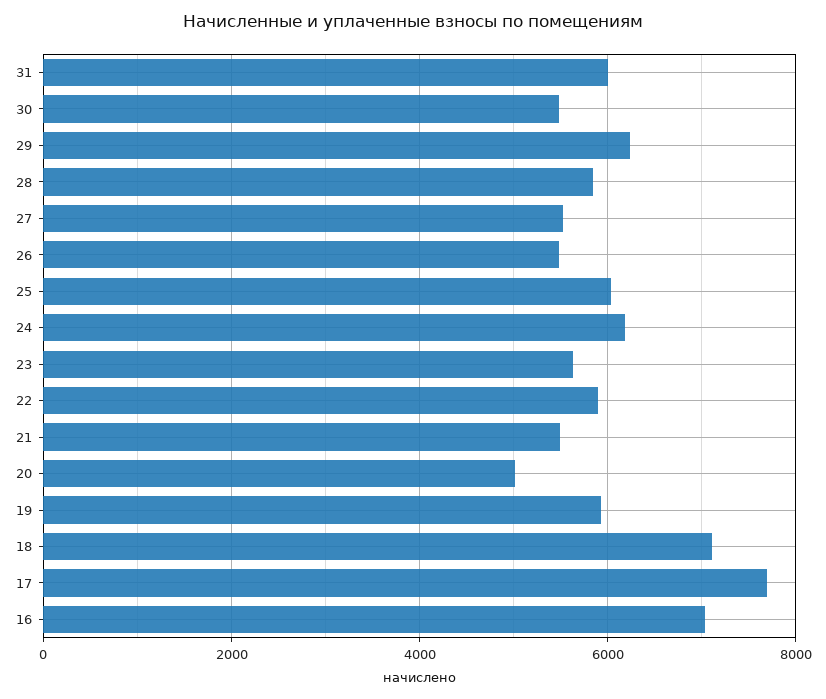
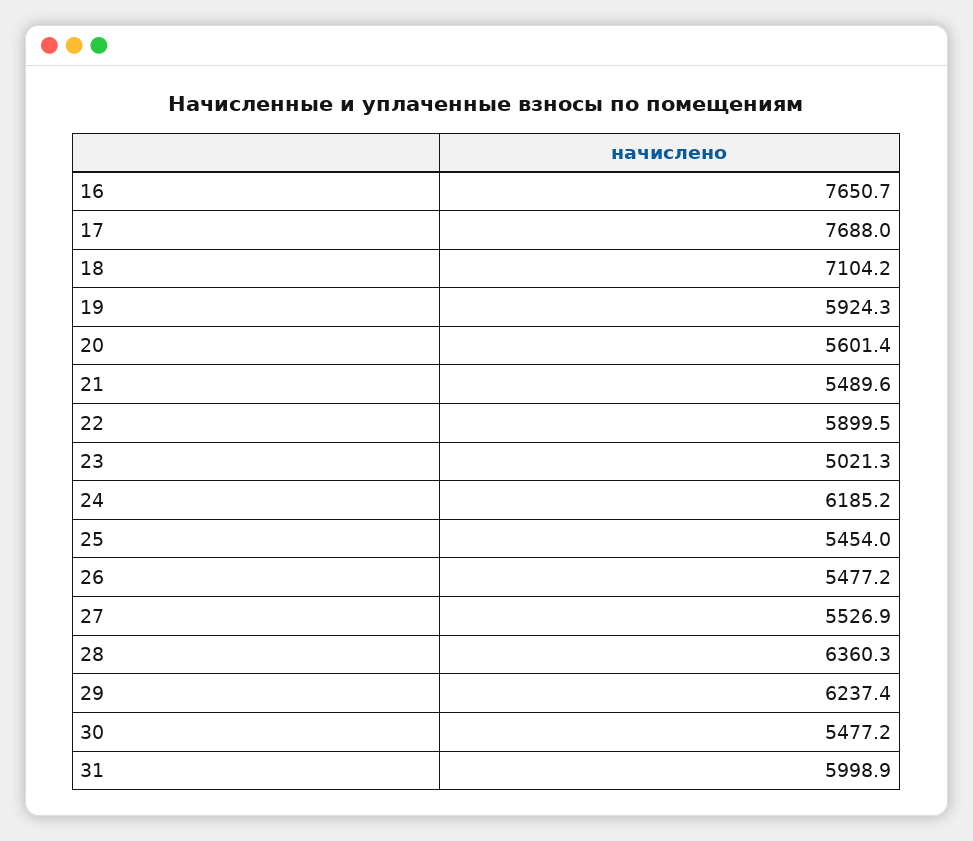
28: 5800 -> 6360.3
25: 6000 -> 5454
23: 5600 -> 5021.3
20: 5000 -> 5601.4
16: 7000 -> 7650.7

